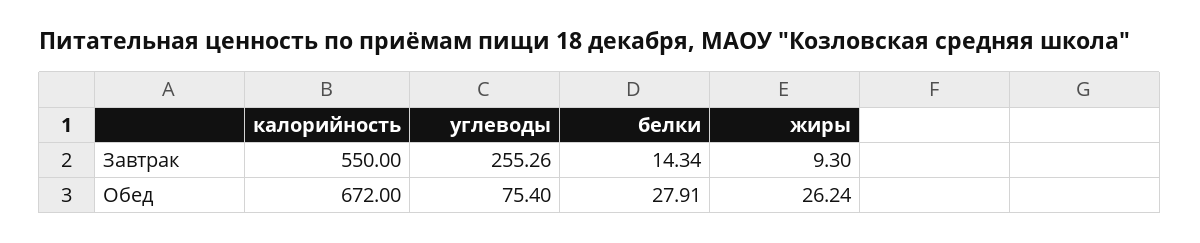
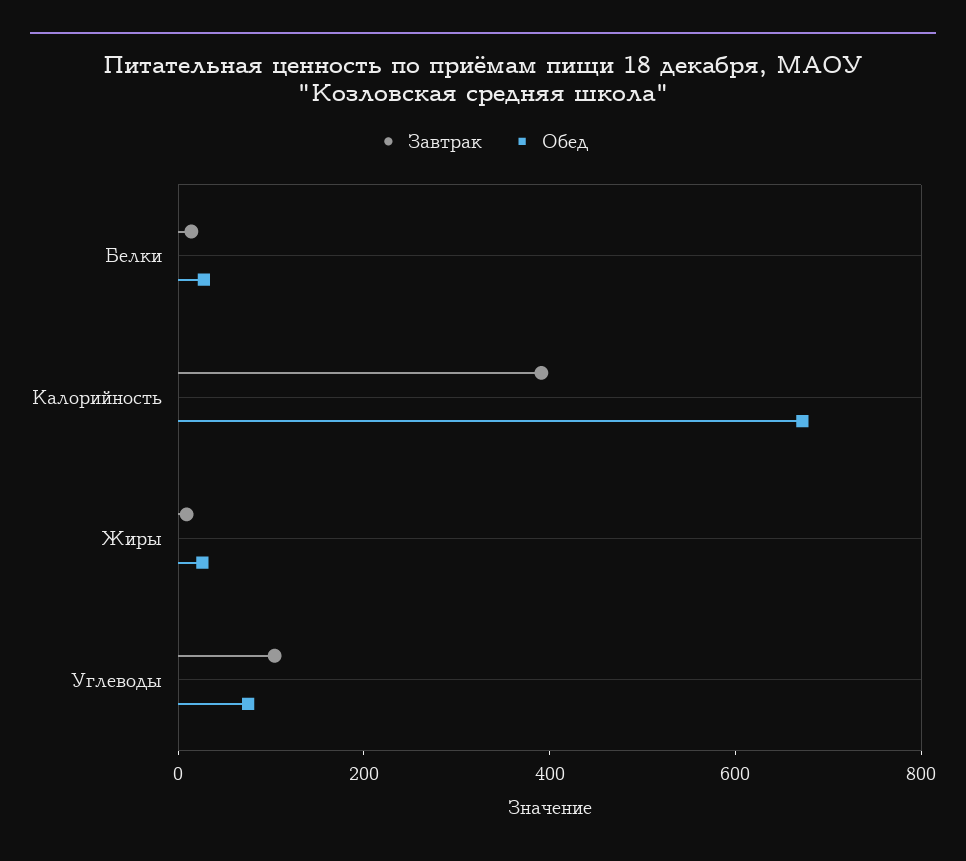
Завтрак, калорийность: 550 -> 400
Завтрак, углеводы: 255.26 -> 100

